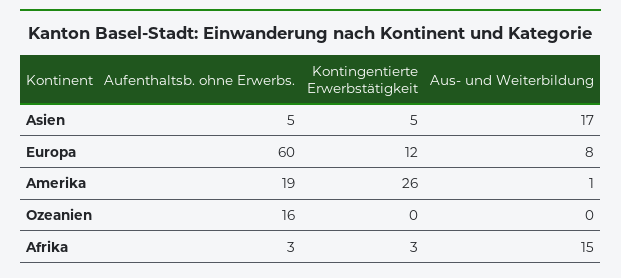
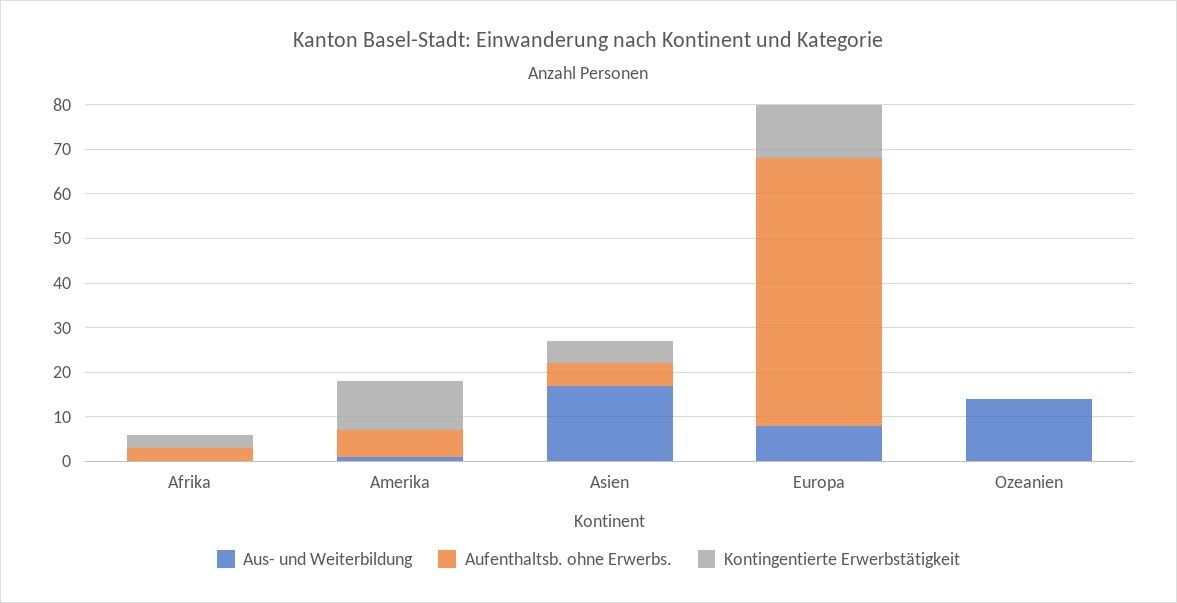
Aufenthaltsb. ohne Erwerbs., Amerika: 19 -> 5
Kontingentierte Erwerbstätigkeit, Amerika: 26 -> 10
Aufenthaltsb. ohne Erwerbs., Ozeanien: 16 -> 0
Aus- und Weiterbildung, Ozeanien: 0 -> 15
Aus- und Weiterbildung, Afrika: 15 -> 0

